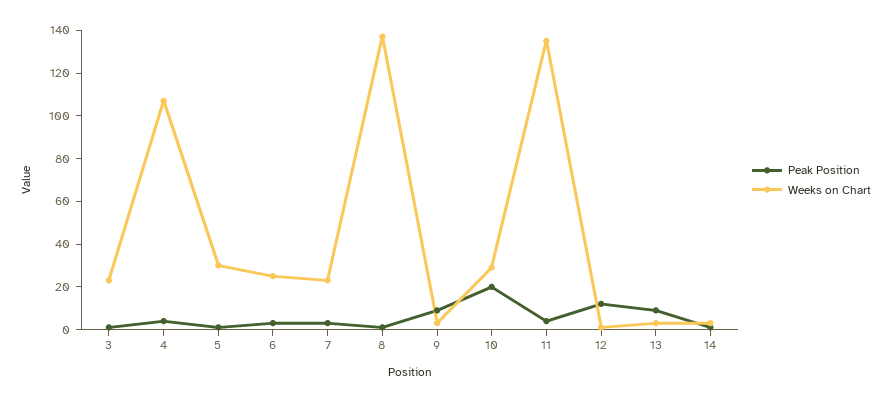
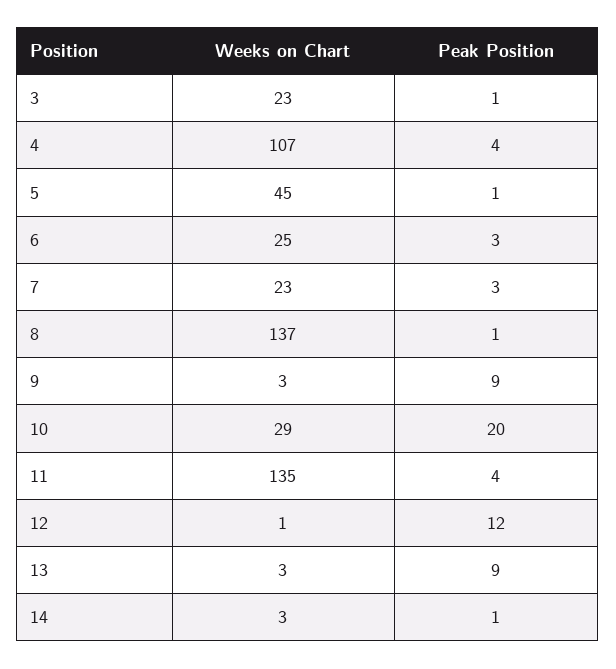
Weeks on Chart, 5: 30 -> 45

